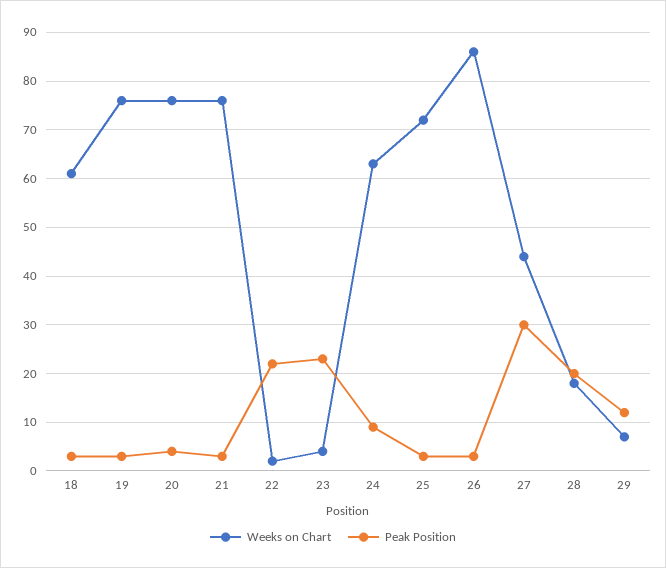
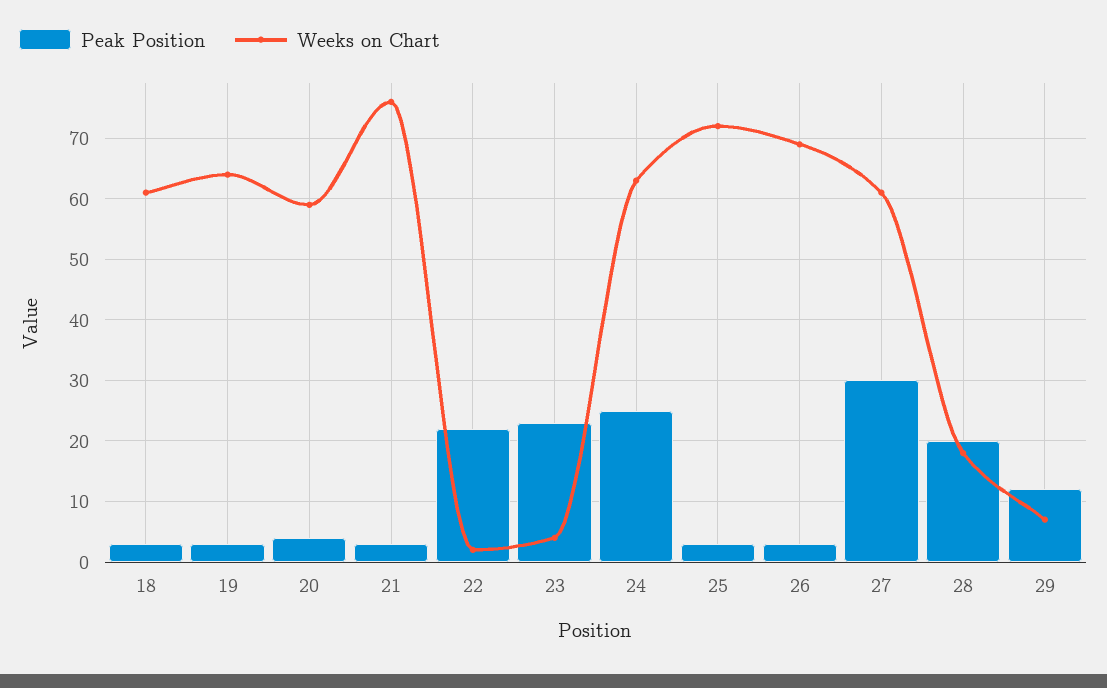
Weeks on Chart, 19: 75 -> 64
Weeks on Chart, 20: 75 -> 59
Peak Position, 24: 10 -> 25
Weeks on Chart, 26: 85 -> 69
Weeks on Chart, 27: 45 -> 61

